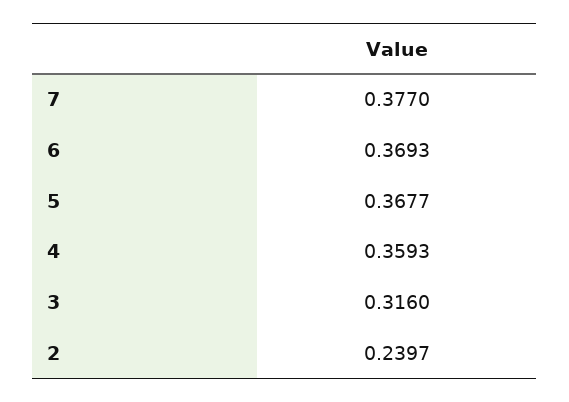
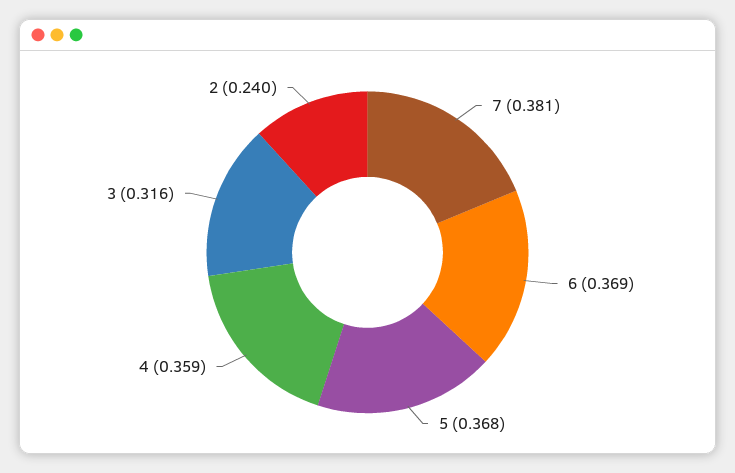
7: 0.377 -> 0.381

